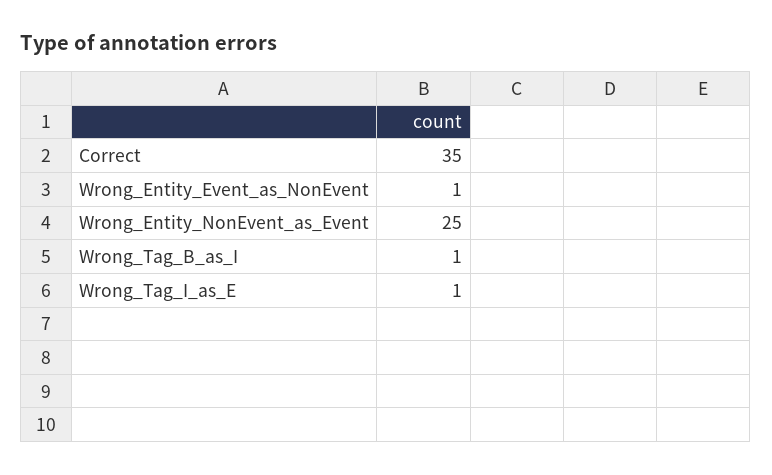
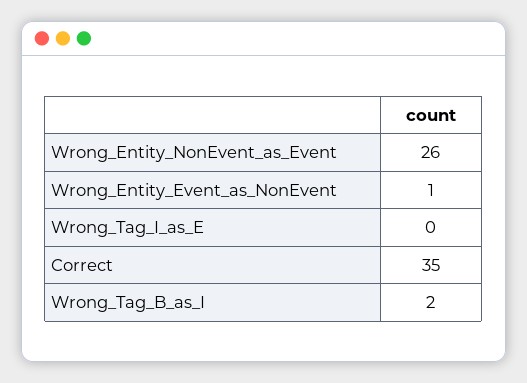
Wrong_Entity_NonEvent_as_Event: 25 -> 26
Wrong_Tag_B_as_I: 1 -> 2
Wrong_Tag_I_as_E: 1 -> 0

